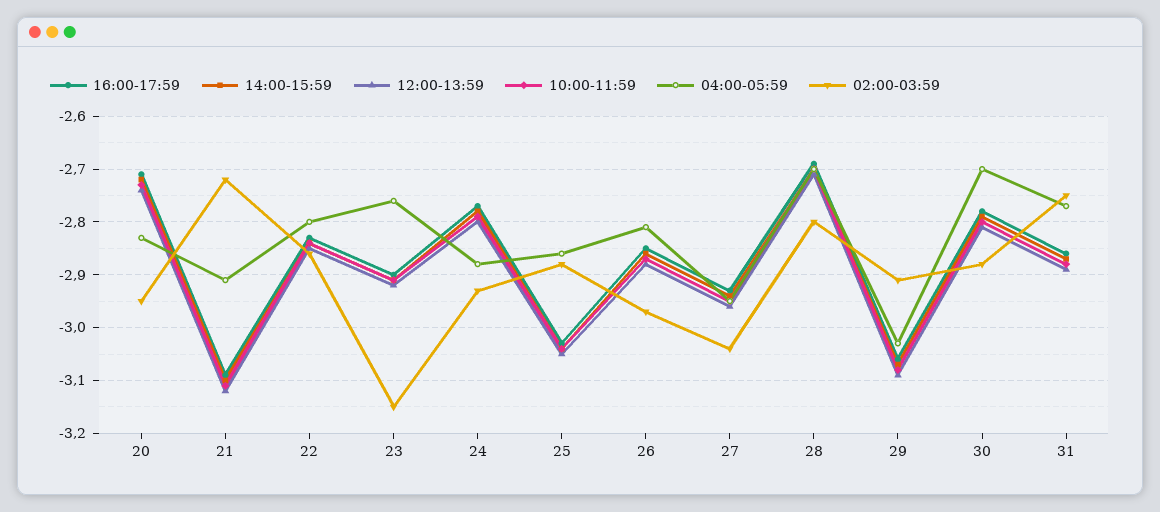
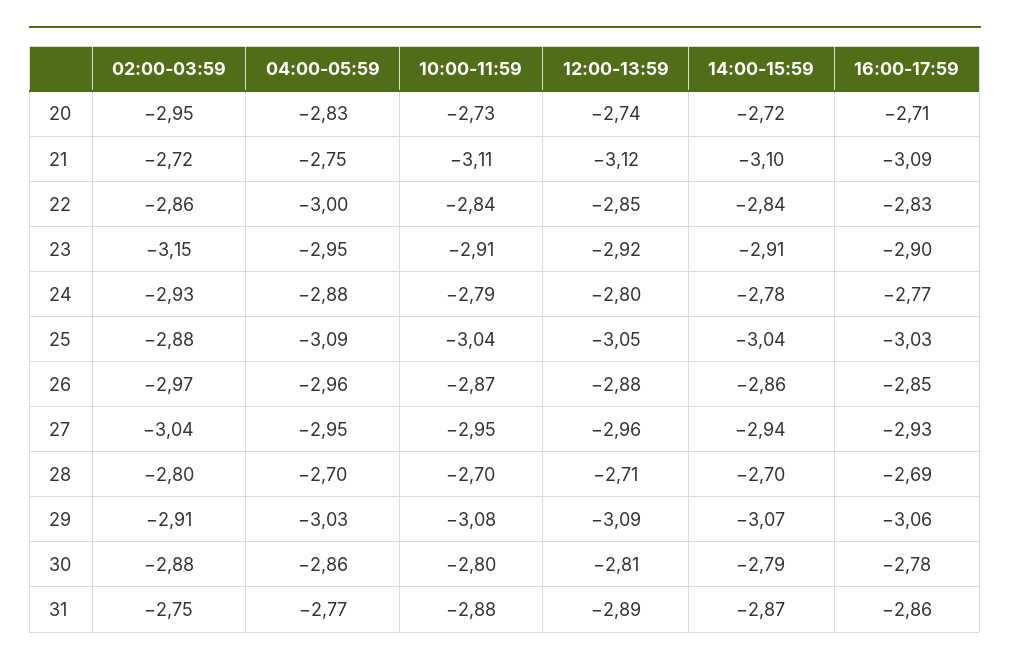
04:00-05:59, 21: -2.9 -> -2.75
04:00-05:59, 22: -2.8 -> -3
04:00-05:59, 23: -2.75 -> -2.95
04:00-05:59, 25: -2.85 -> -3.09
04:00-05:59, 26: -2.8 -> -2.96
04:00-05:59, 30: -2.7 -> -2.86

